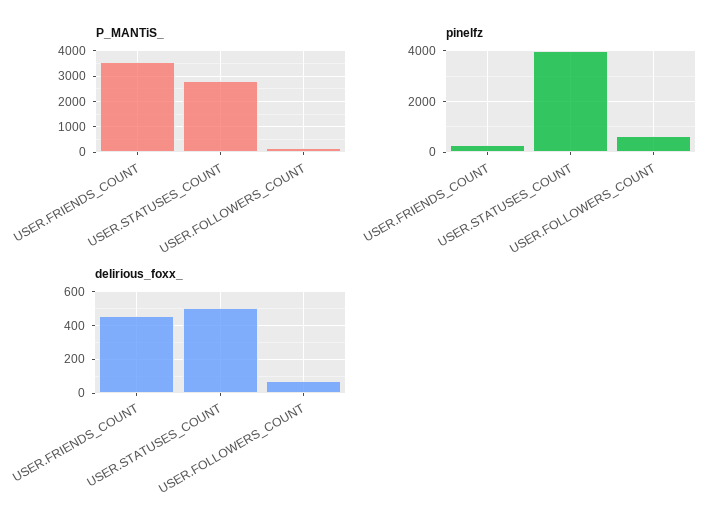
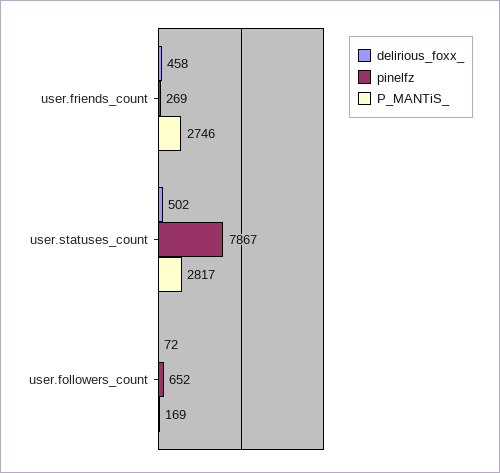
P_MANTiS_, USER.FRIENDS_COUNT: 3500 -> 2746
pinelfz, USER.STATUSES_COUNT: 4000 -> 7867

